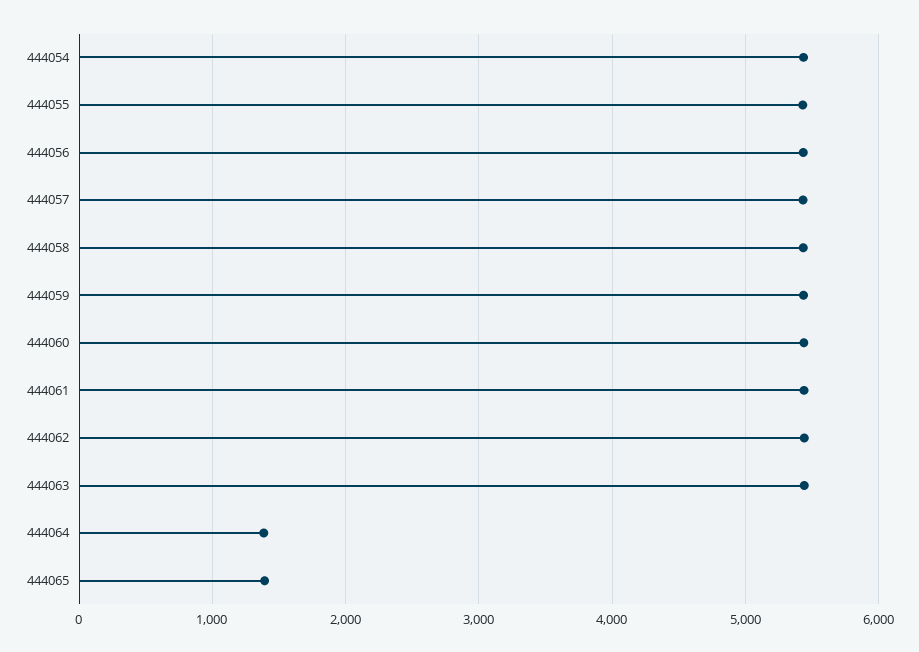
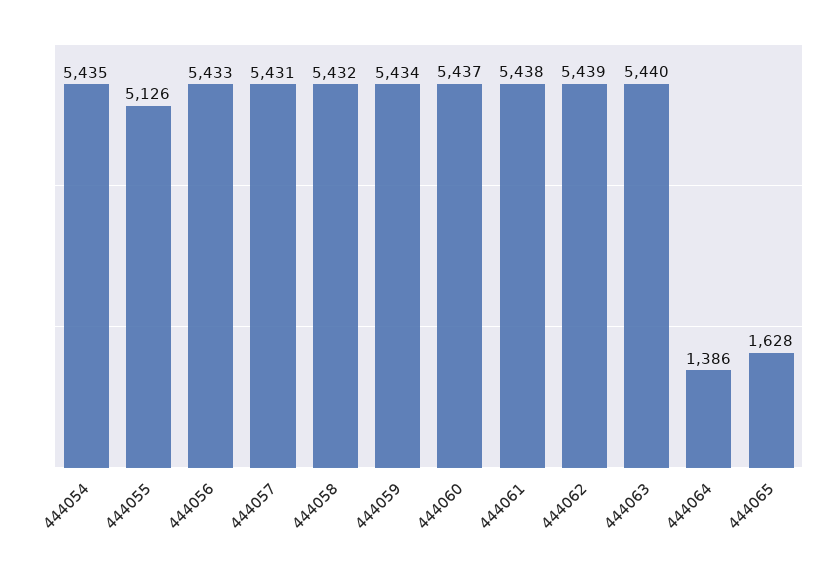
444055: 5400 -> 5126
444065: 1400 -> 1628

